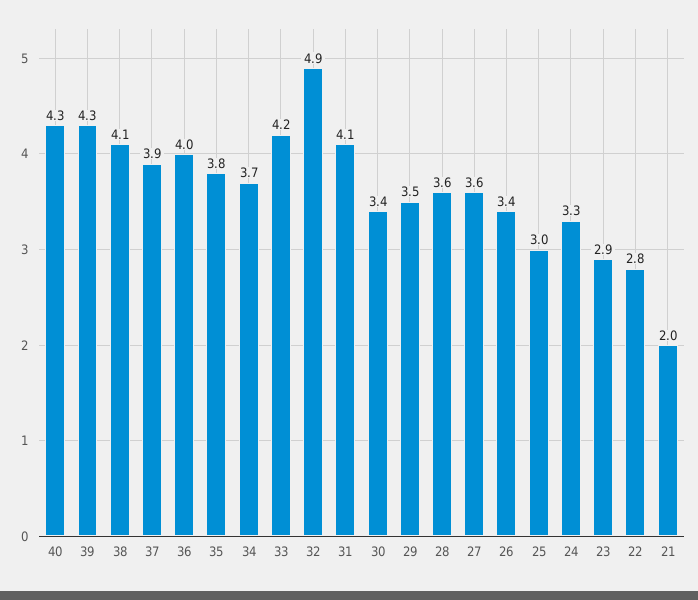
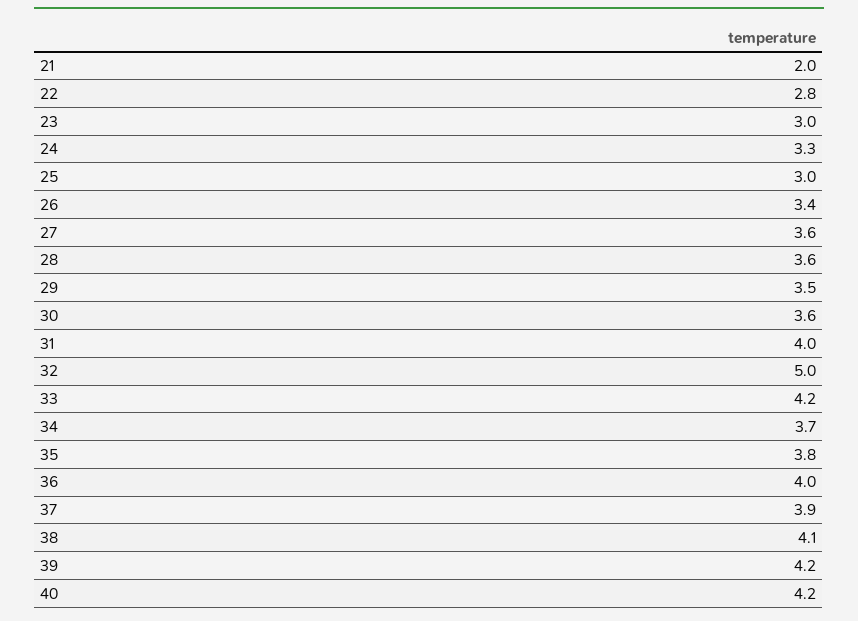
40: 4.3 -> 4.2
39: 4.3 -> 4.2
32: 4.9 -> 5
31: 4.1 -> 4
30: 3.4 -> 3.6
23: 2.9 -> 3

